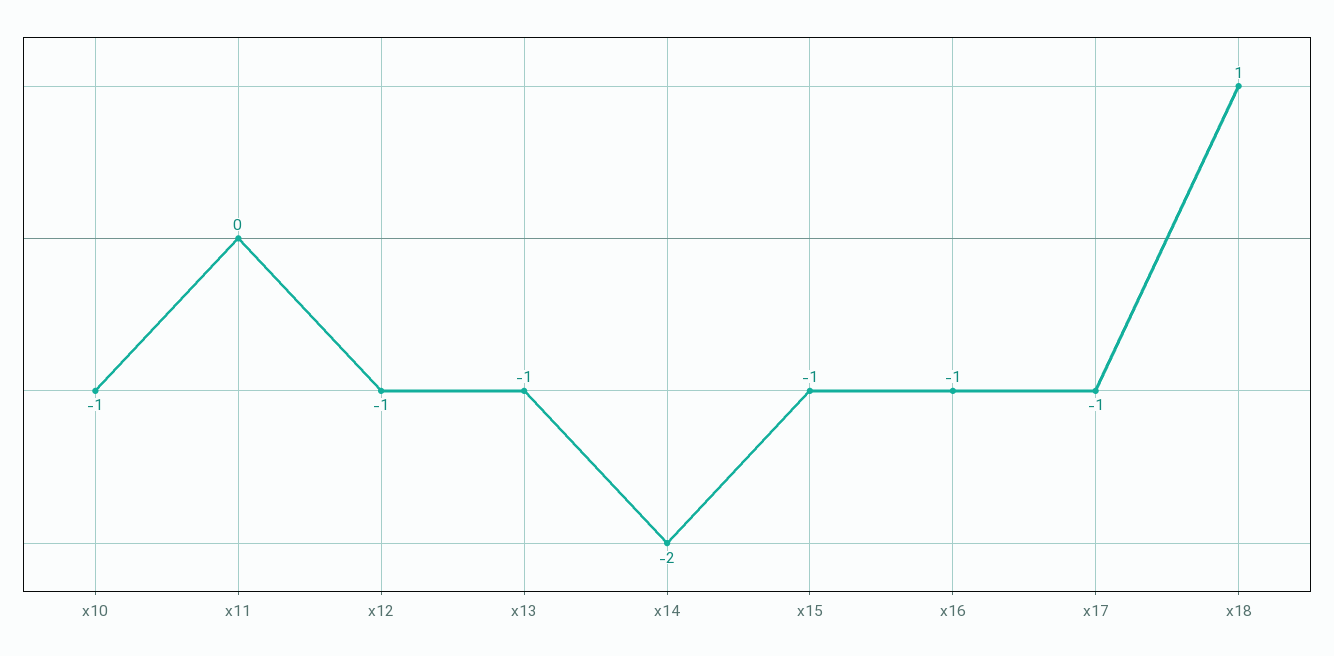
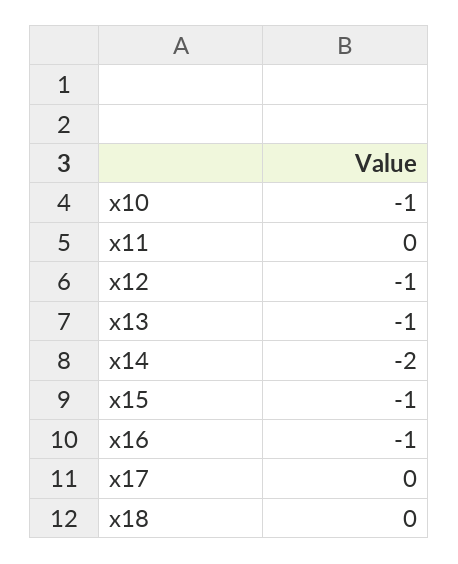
x17: -1 -> 0
x18: 1 -> 0

